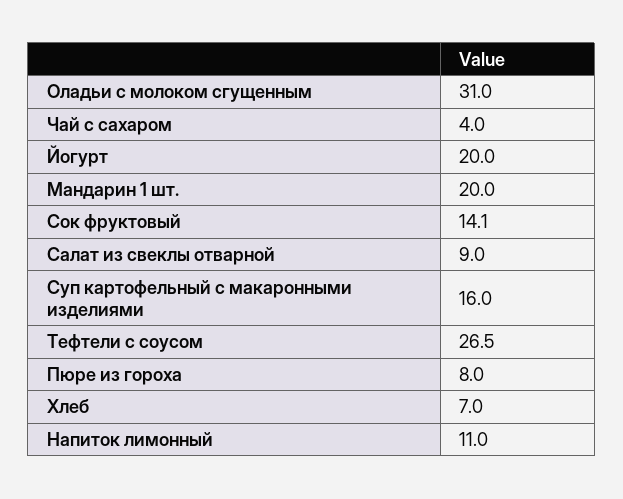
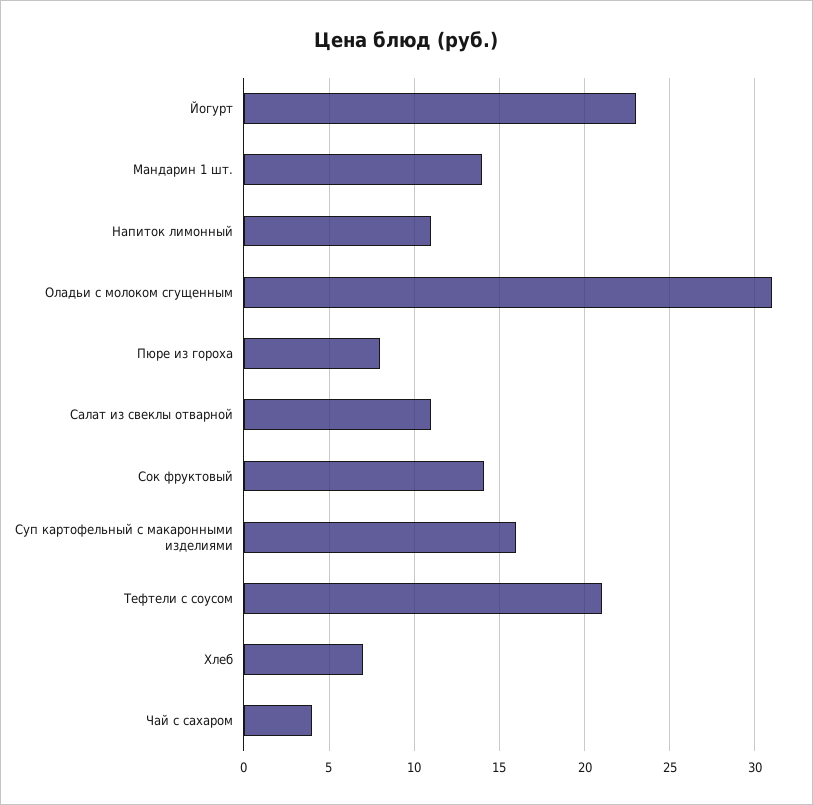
Йогурт: 20 -> 23
Мандарин 1 шт.: 20 -> 14
Салат из свеклы отварной: 9 -> 11
Тефтели с соусом: 26.5 -> 21

